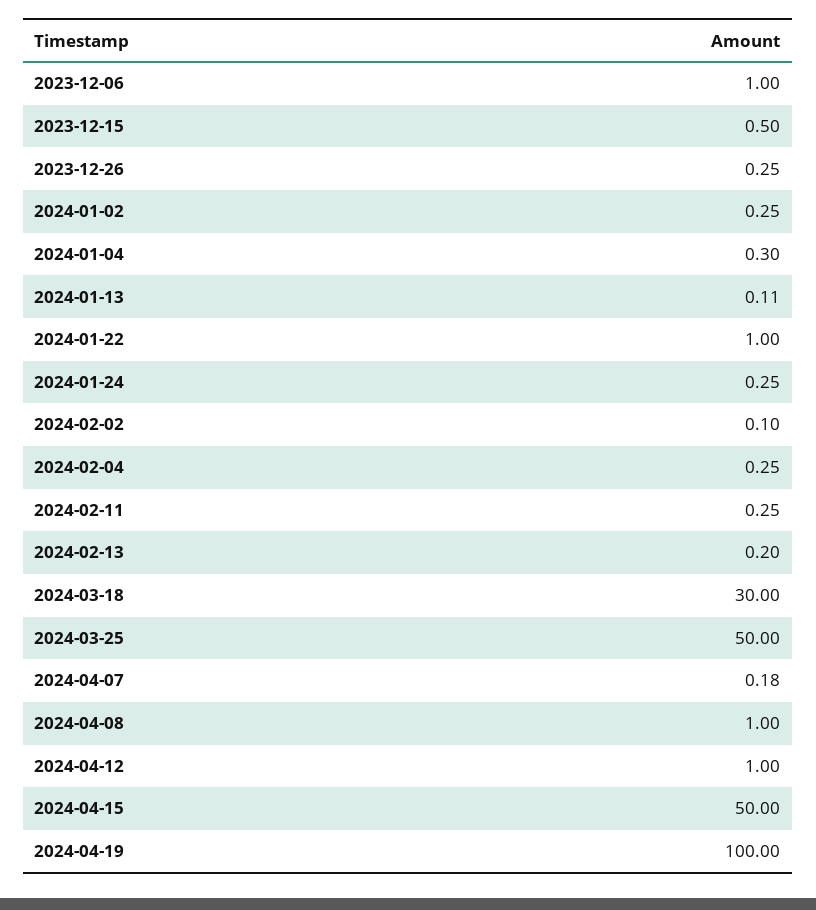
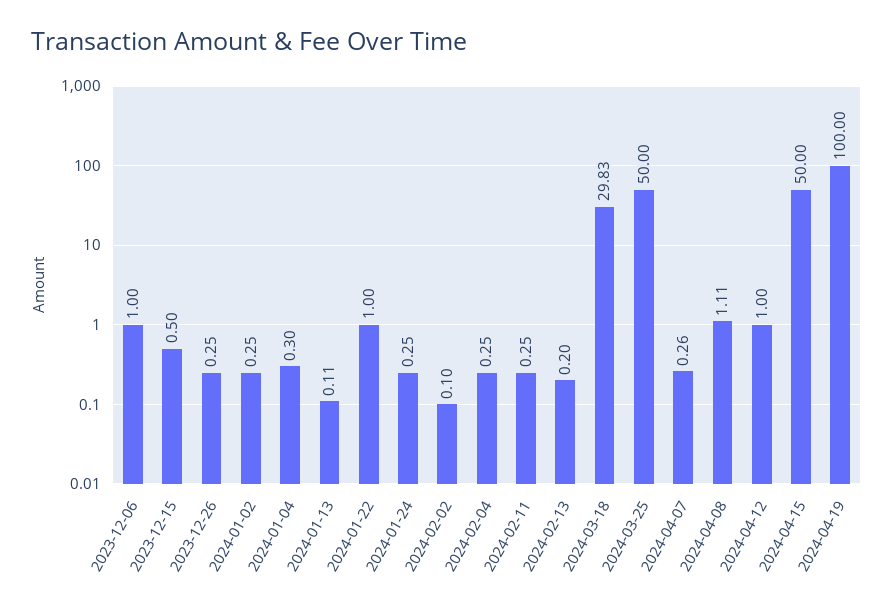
2024-03-18: 30 -> 29.83
2024-04-07: 0.18 -> 0.26
2024-04-08: 1 -> 1.11

